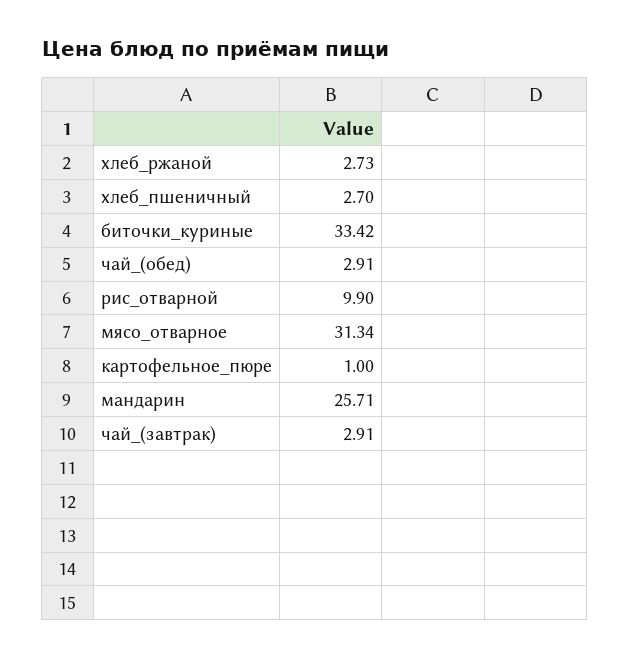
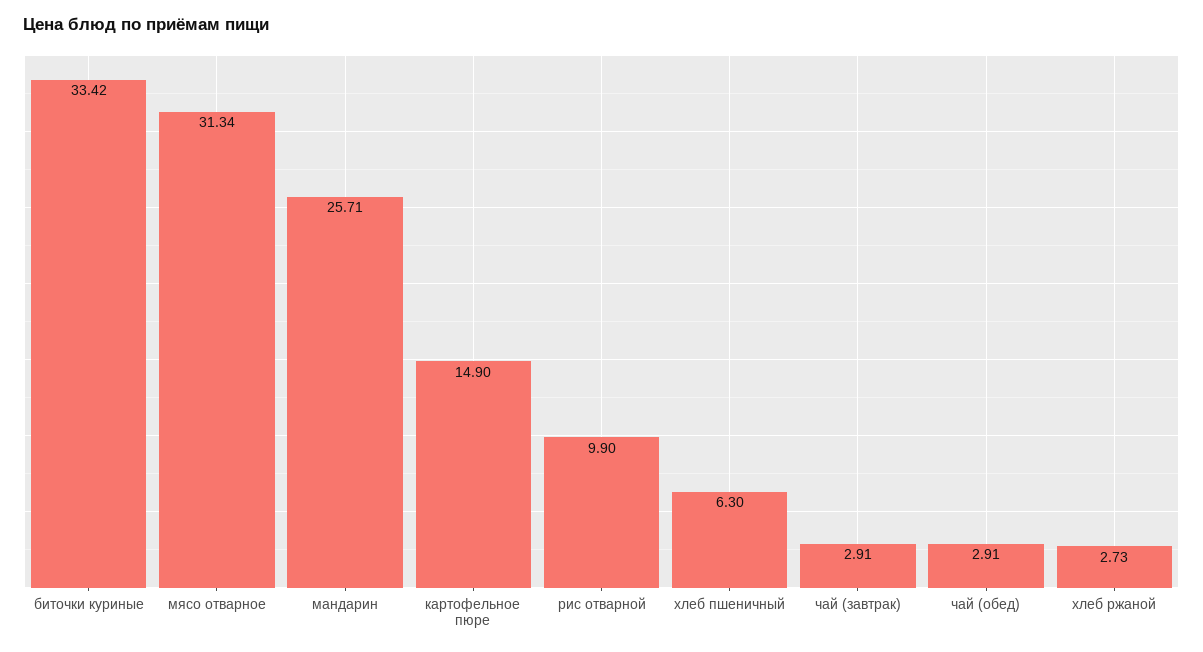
хлеб_пшеничный: 2.7 -> 6.3
картофельное_пюре: 1 -> 14.9

